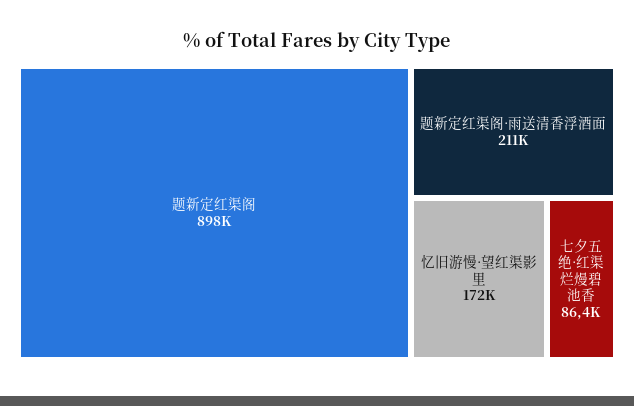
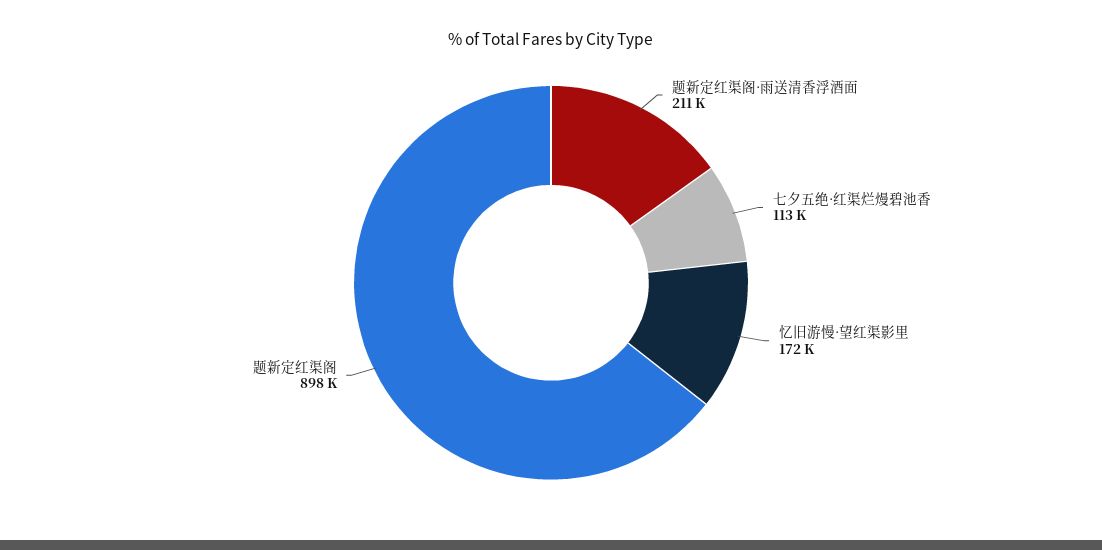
七夕五绝·红渠烂熳碧池香: 86400 -> 113000

